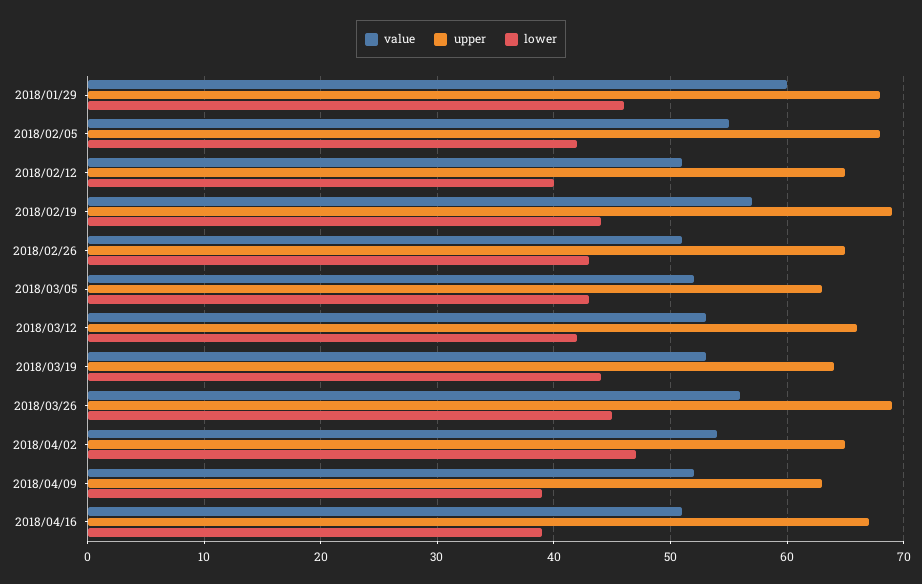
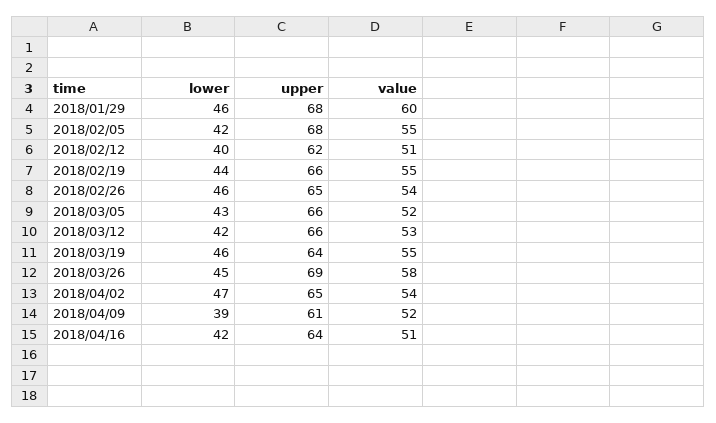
upper, 2018/02/12: 65 -> 62
value, 2018/02/19: 57 -> 55
upper, 2018/02/19: 69 -> 66
value, 2018/02/26: 51 -> 54
lower, 2018/02/26: 43 -> 46
upper, 2018/03/05: 63 -> 66
value, 2018/03/19: 53 -> 55
lower, 2018/03/19: 44 -> 46
value, 2018/03/26: 56 -> 58
upper, 2018/04/09: 63 -> 61
upper, 2018/04/16: 67 -> 64
lower, 2018/04/16: 39 -> 42

